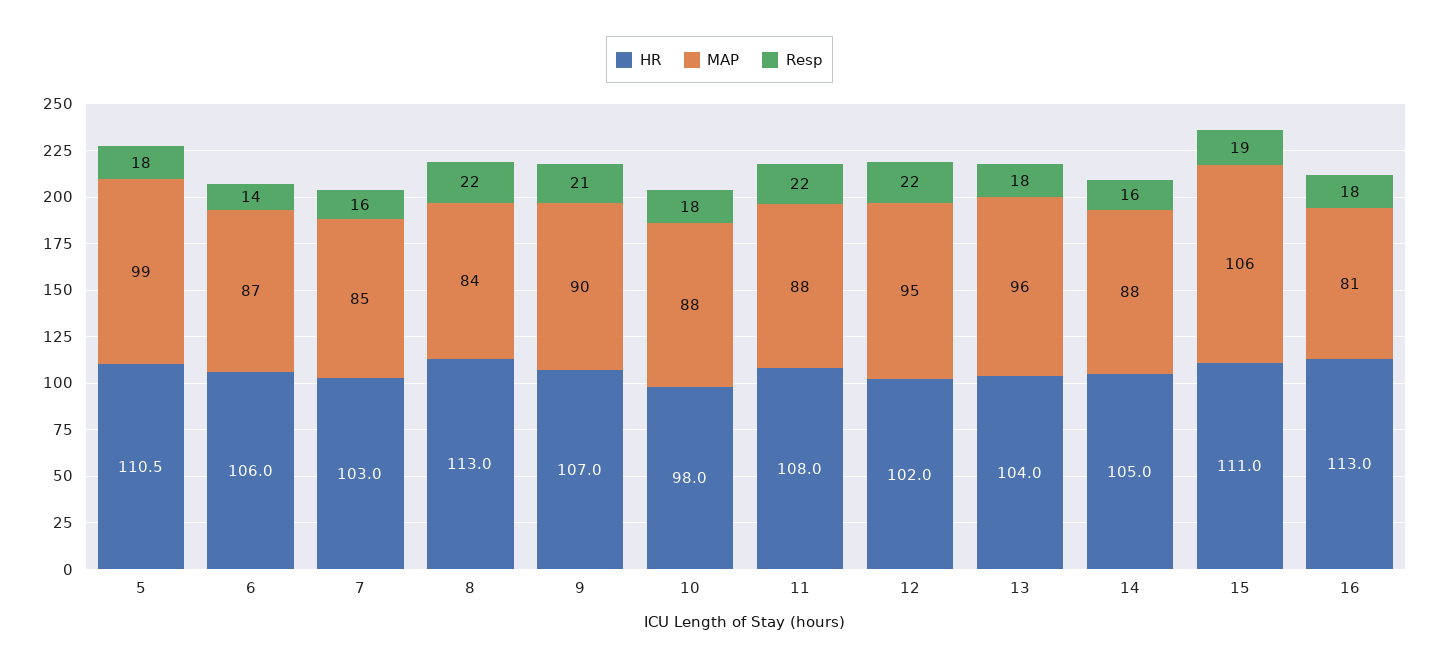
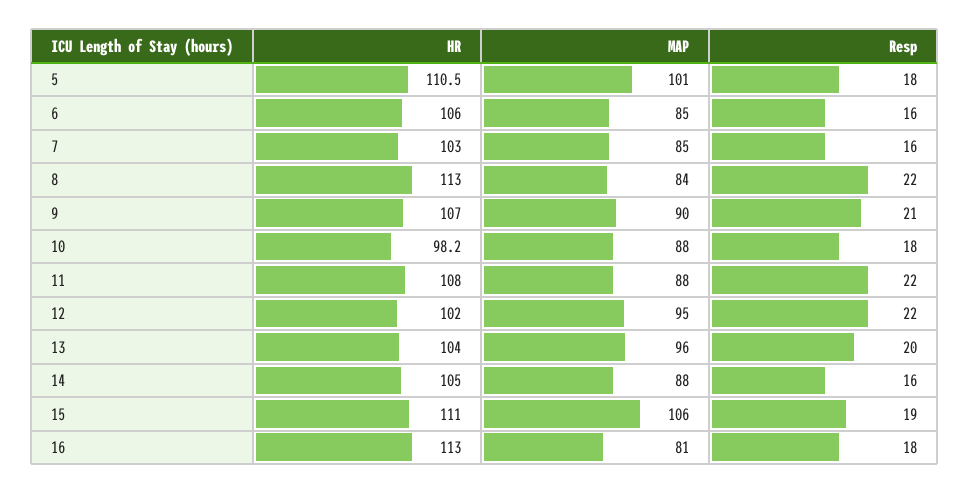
MAP, 5: 99 -> 101
MAP, 6: 87 -> 85
Resp, 6: 14 -> 16
HR, 10: 98 -> 98.2
Resp, 13: 18 -> 20

